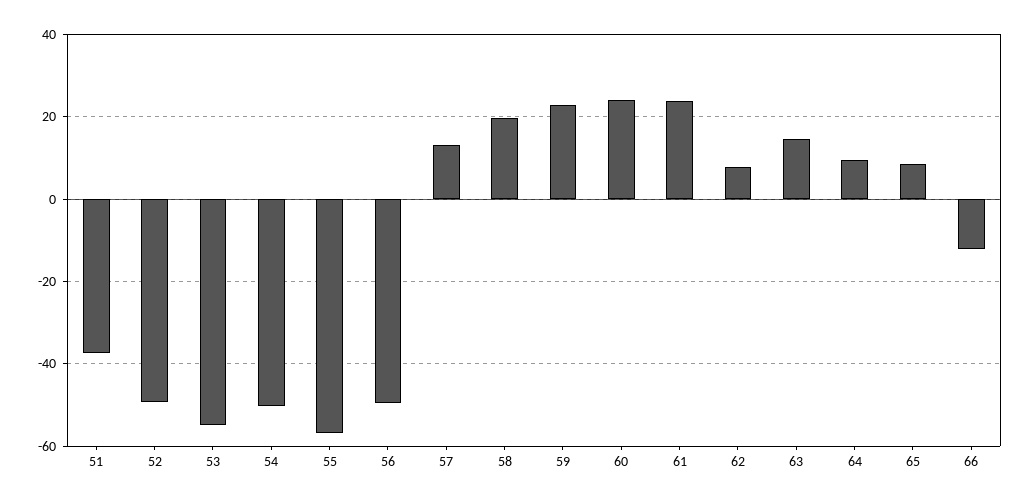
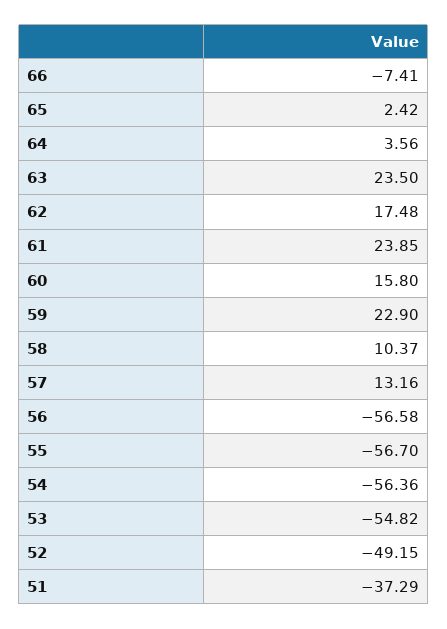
54: -50 -> -56.36
56: -50 -> -56.58
58: 20 -> 10.37
60: 24 -> 15.8
62: 8 -> 17.48
63: 14 -> 23.5
64: 10 -> 3.56
65: 8 -> 2.42
66: -12 -> -7.41

